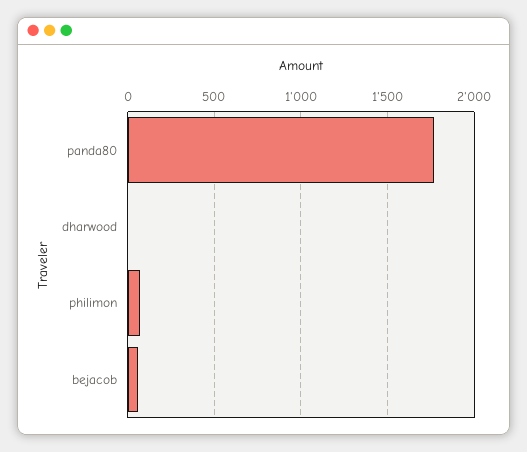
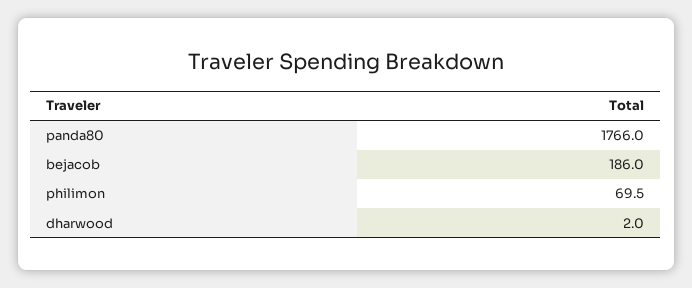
bejacob: 50 -> 186

